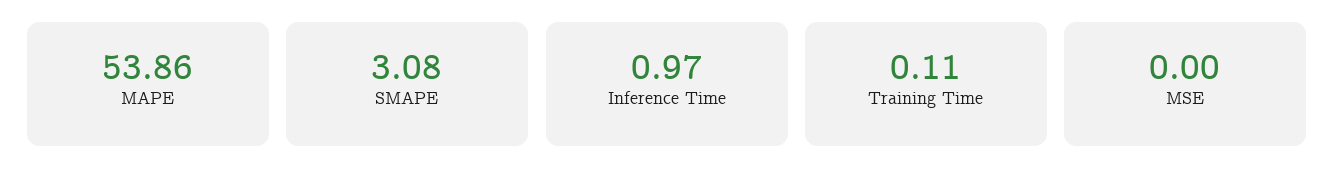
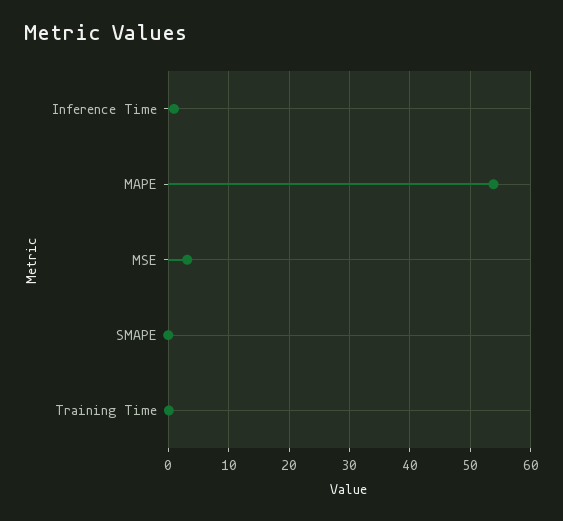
SMAPE: 3.08 -> 0
MSE: 0 -> 3

